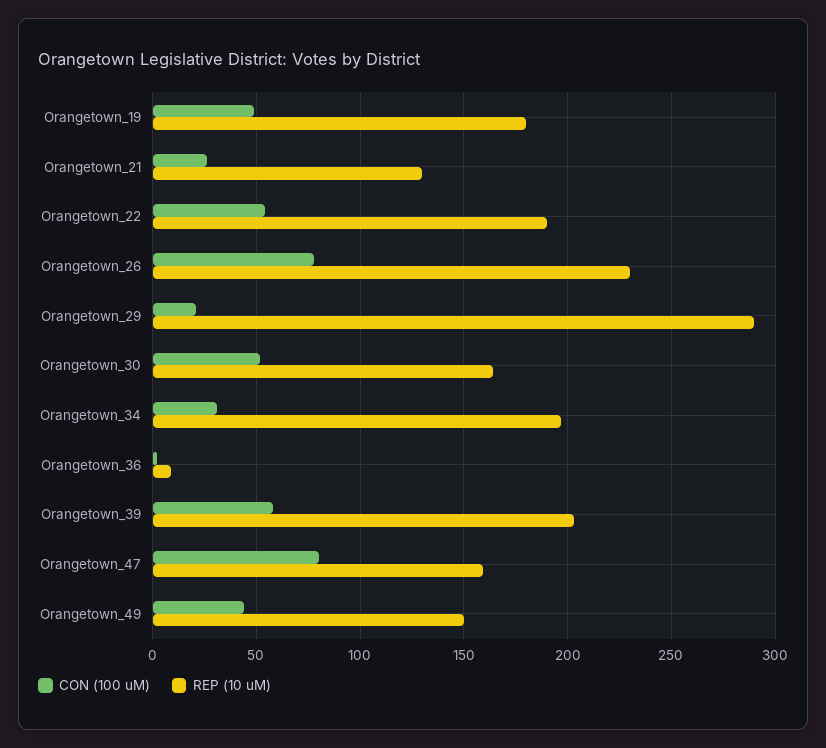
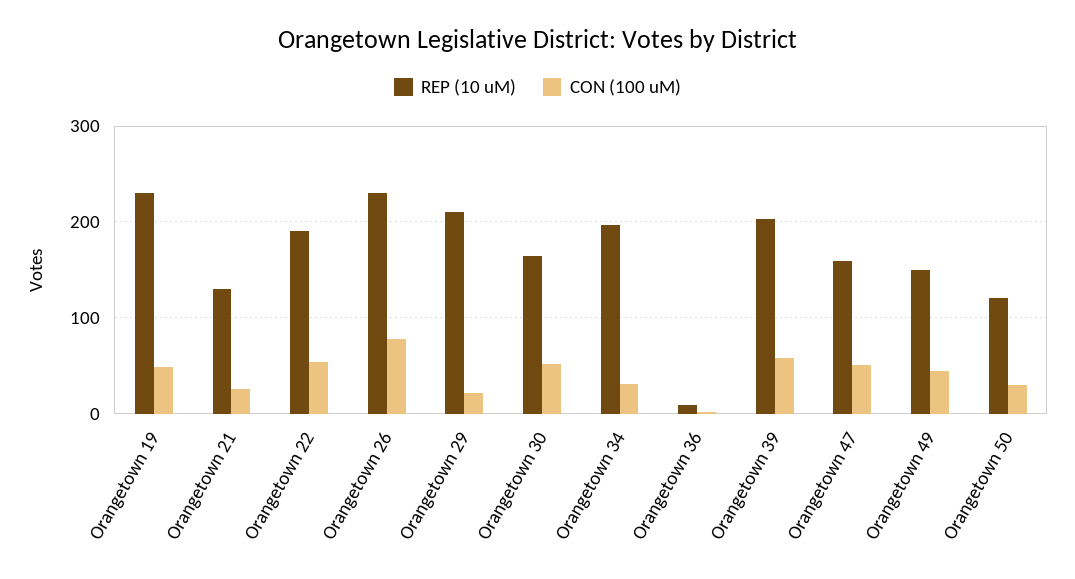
REP (10 uM), Orangetown_19: 180 -> 230
REP (10 uM), Orangetown_29: 290 -> 210
CON (100 uM), Orangetown_47: 80 -> 50
REP (10 uM), Orangetown 50: none -> 120
CON (100 uM), Orangetown 50: none -> 30

